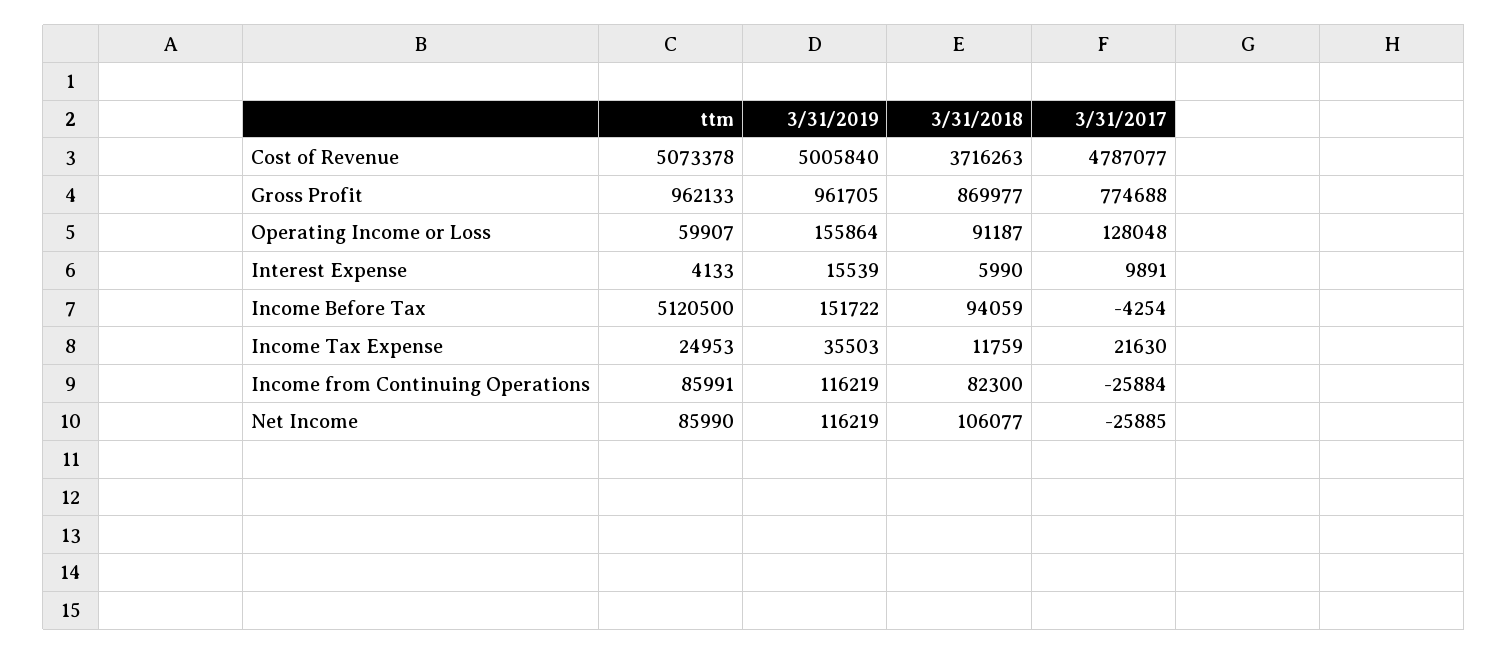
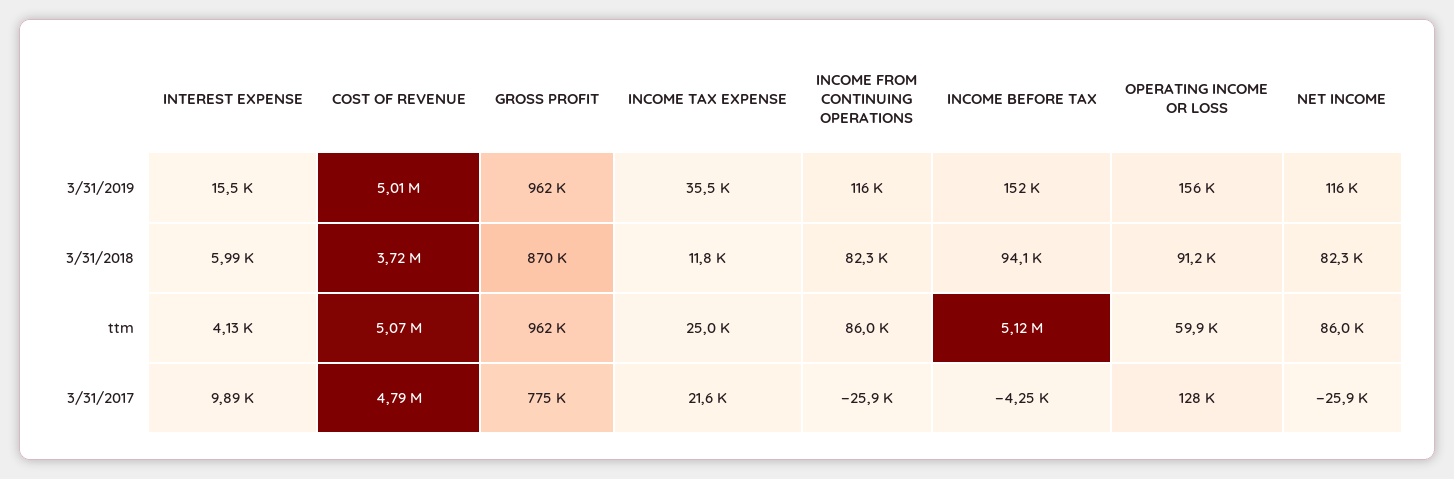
3/31/2018, Net Income: 106077 -> 82300

